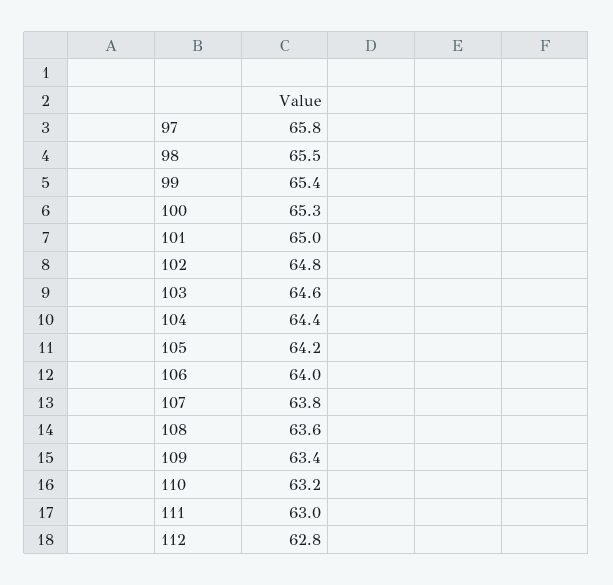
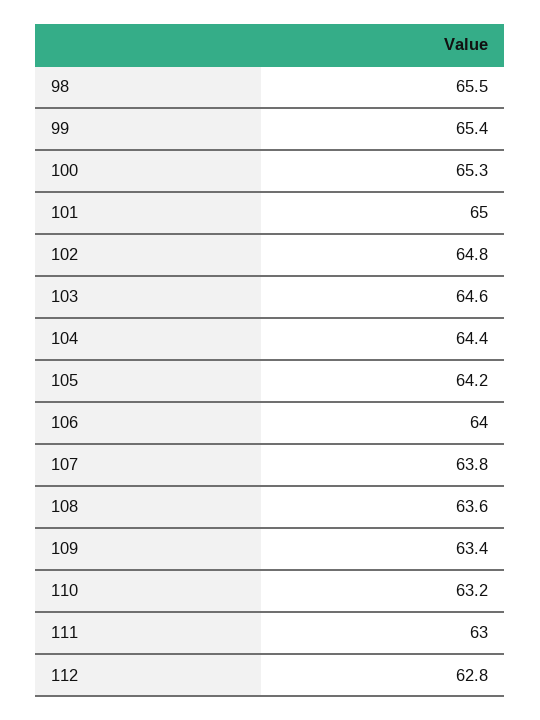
97: 65.8 -> none

